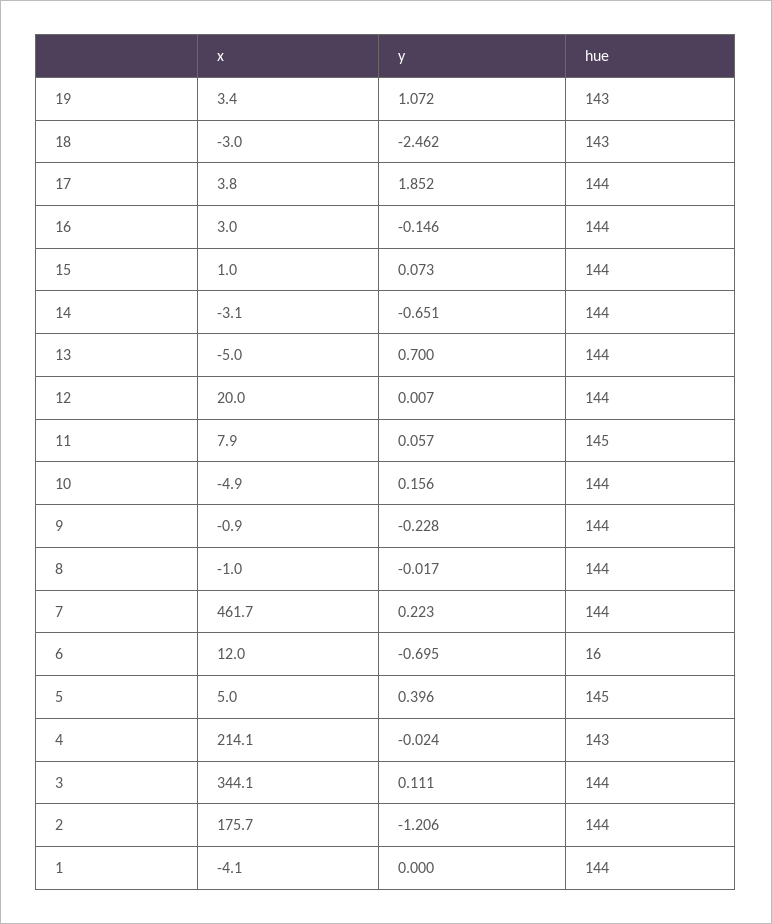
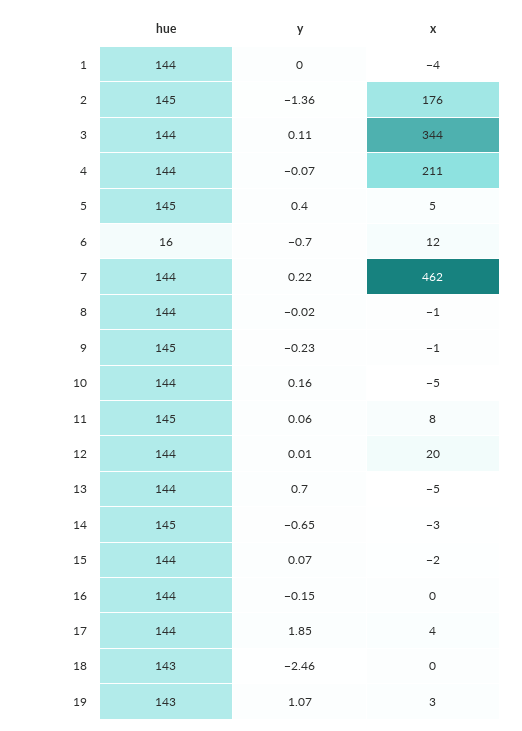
x, 18: -3 -> 0
x, 16: 3 -> 0
x, 15: 1 -> -2
hue, 14: 144 -> 145
hue, 9: 144 -> 145
x, 4: 214.1 -> 211
y, 4: -0.024 -> -0.07
hue, 4: 143 -> 144
y, 2: -1.206 -> -1.36
hue, 2: 144 -> 145

